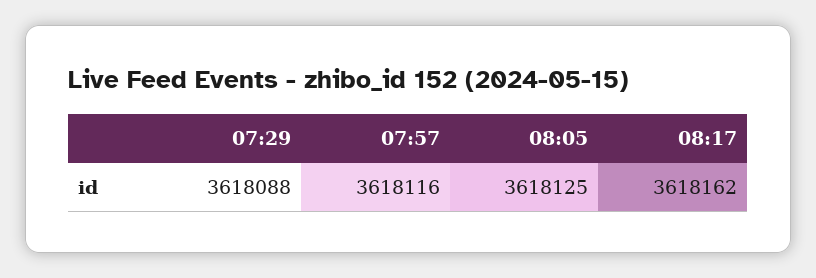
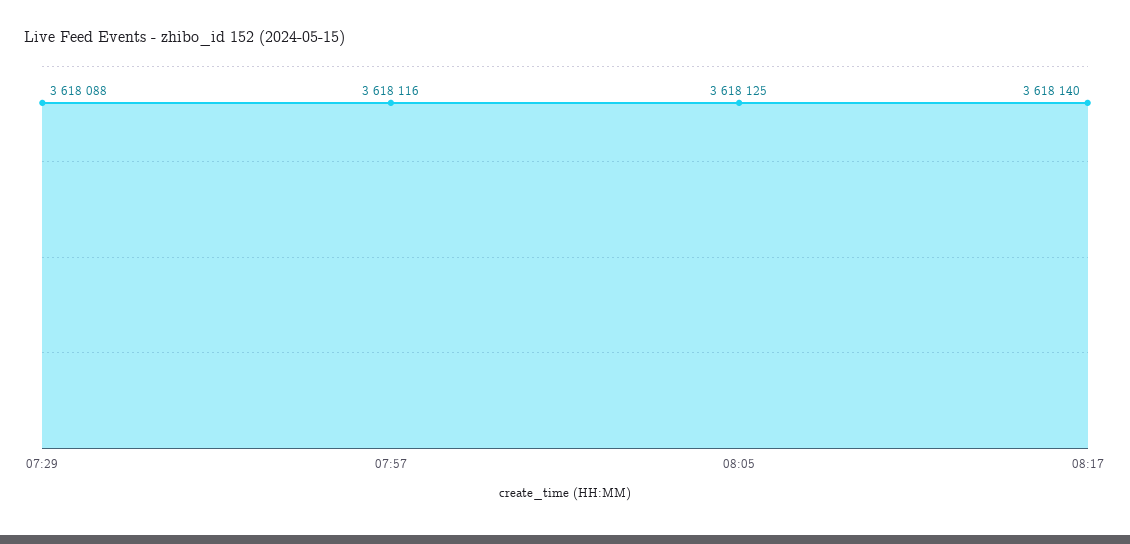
08:17: 3618162 -> 3618140

